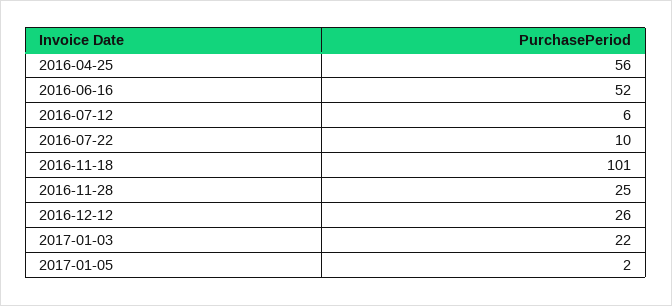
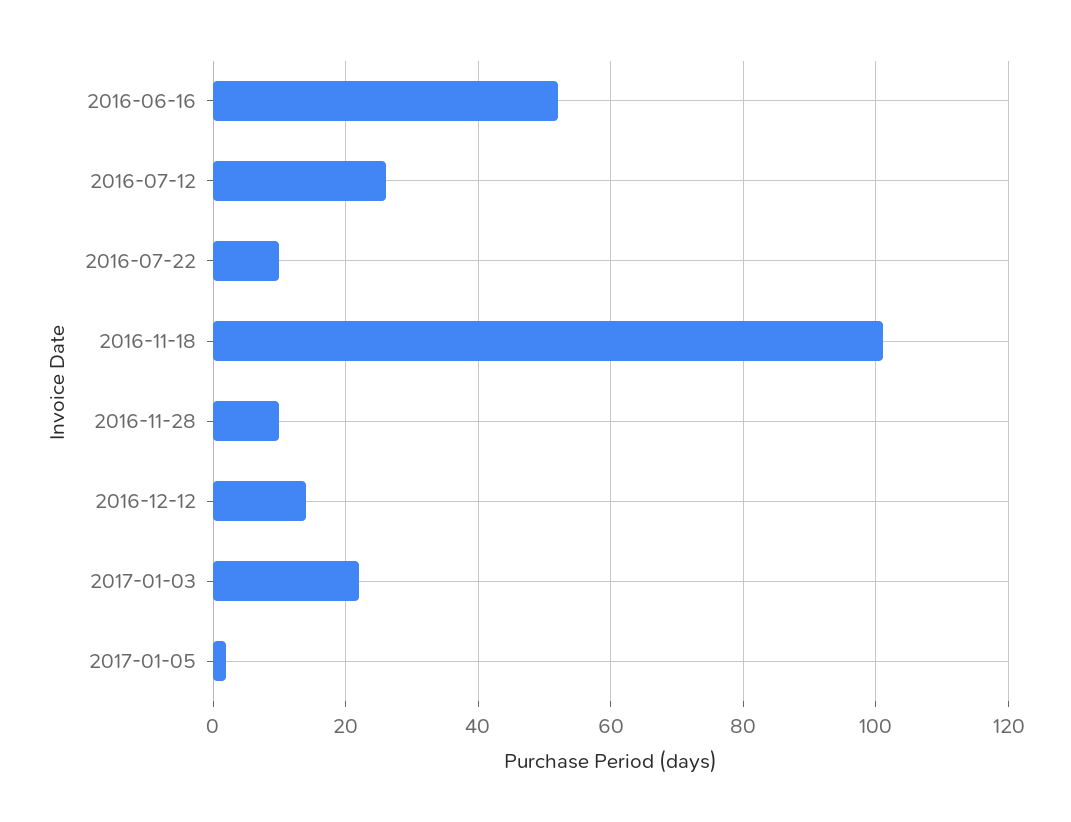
2016-04-25: 56 -> none
2016-07-12: 6 -> 25
2016-11-28: 25 -> 10
2016-12-12: 26 -> 15

